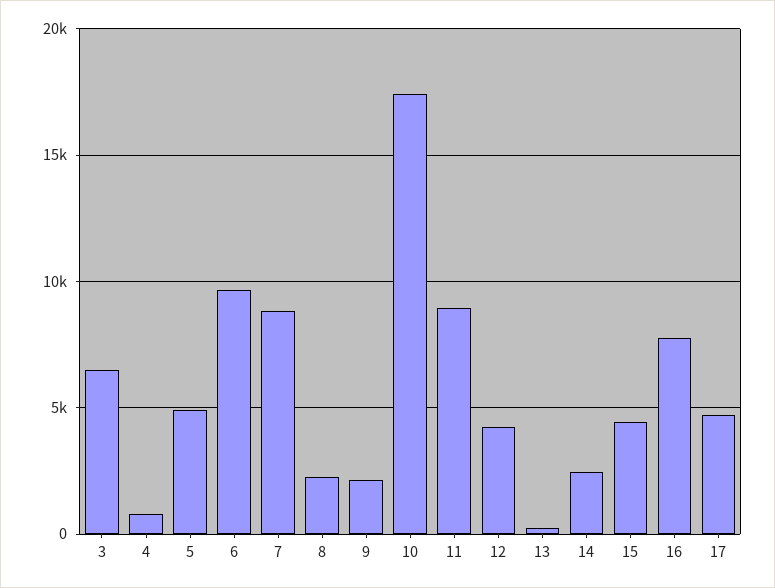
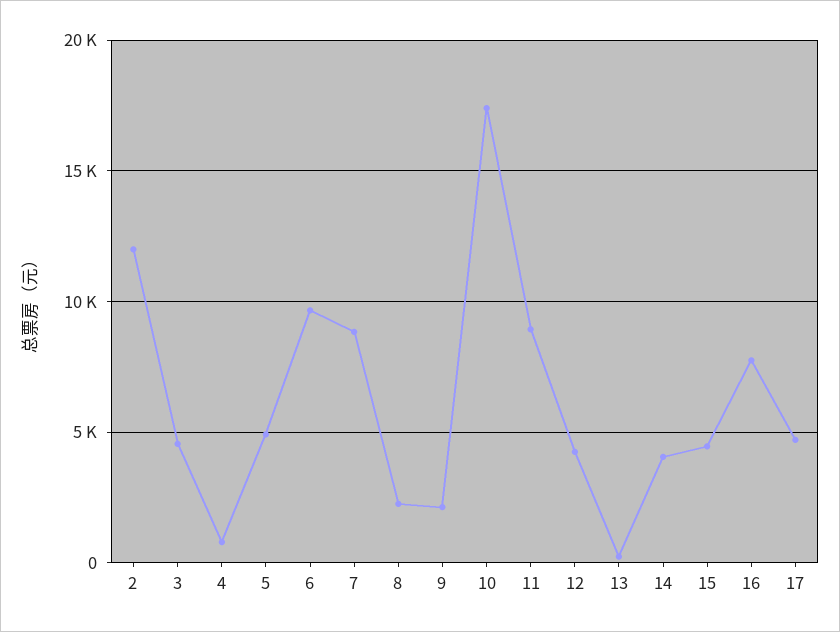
3: 6500 -> 4500
14: 2500 -> 4000
2: none -> 12000

